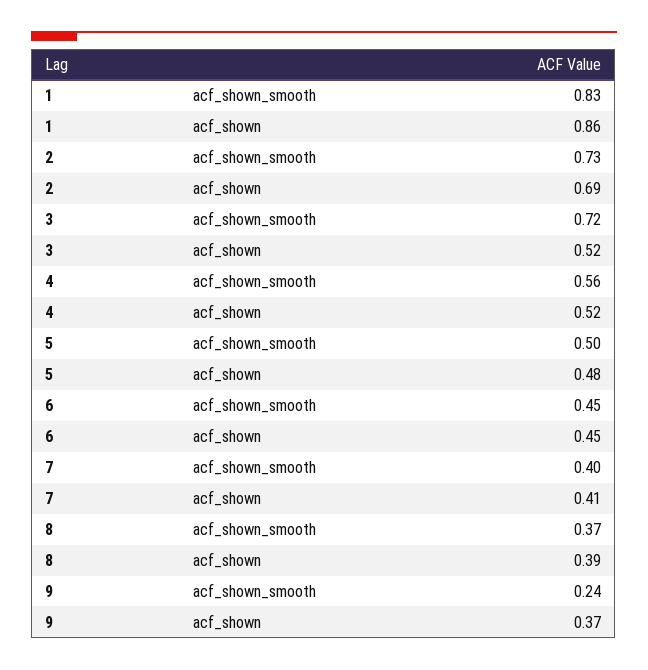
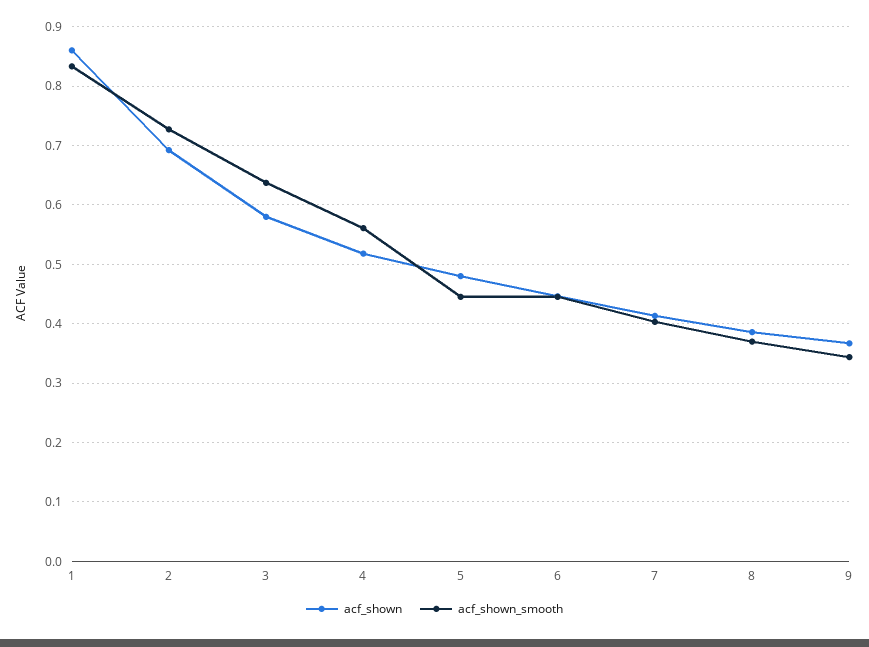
acf_shown_smooth, 3: 0.72 -> 0.64
acf_shown, 3: 0.52 -> 0.58
acf_shown_smooth, 5: 0.5 -> 0.44
acf_shown_smooth, 9: 0.24 -> 0.34

